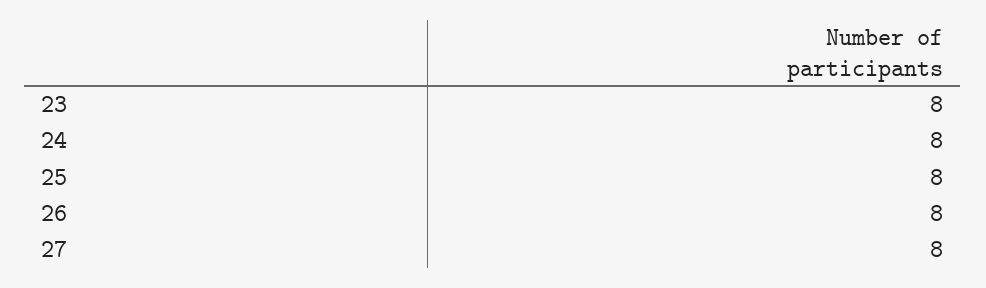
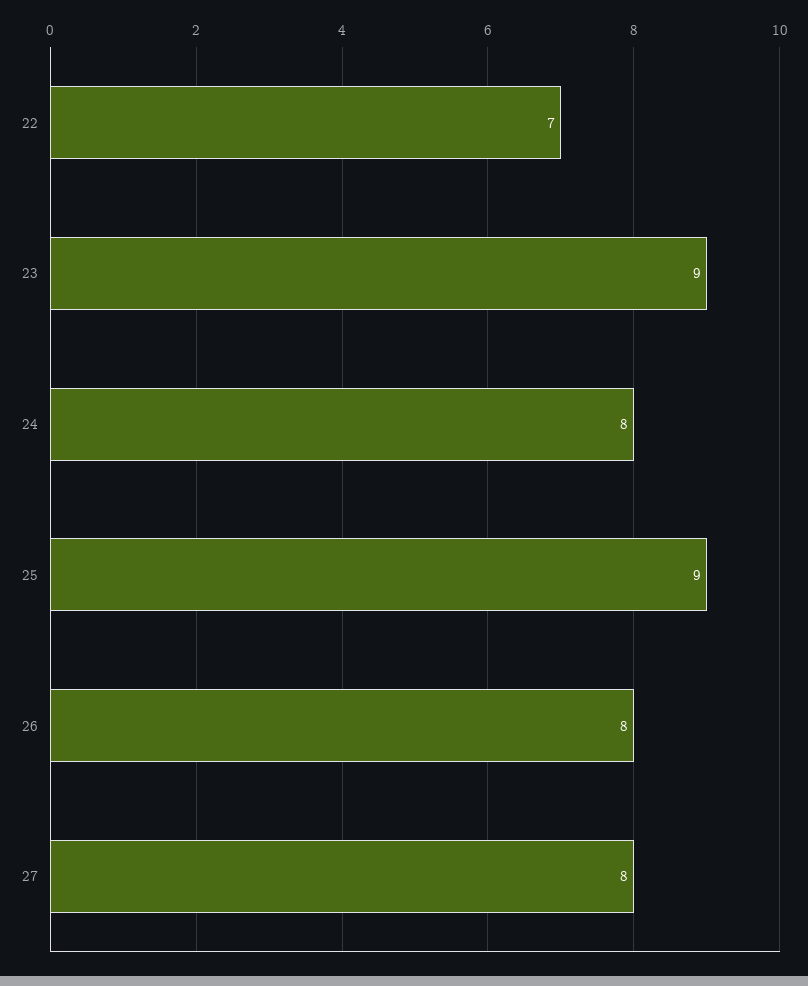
23: 8 -> 9
25: 8 -> 9
22: none -> 7

